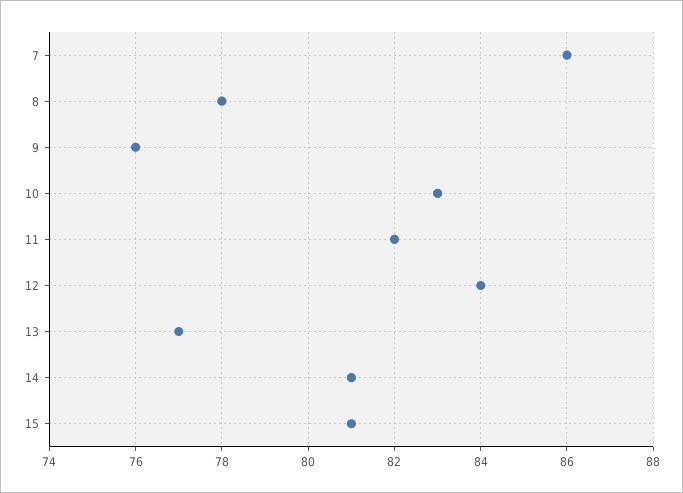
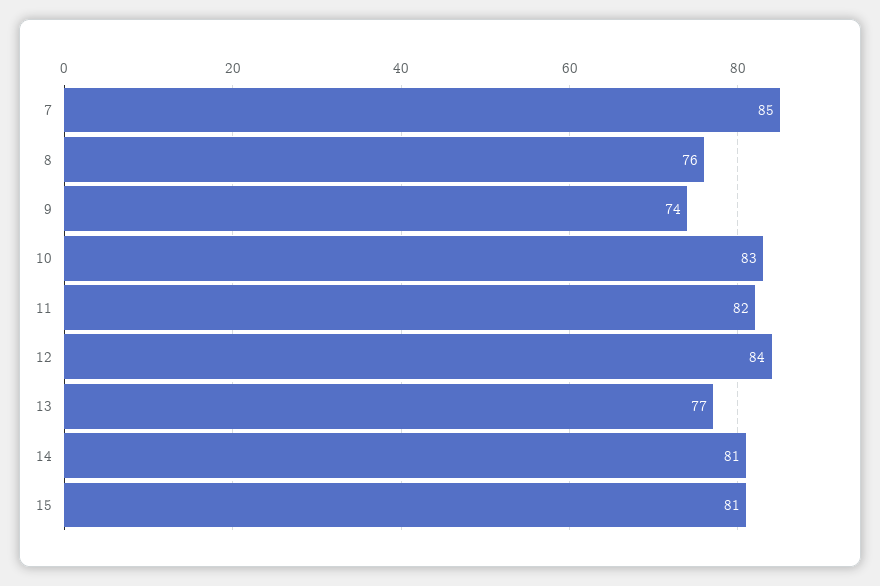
7: 86 -> 85
8: 78 -> 76
9: 76 -> 74

